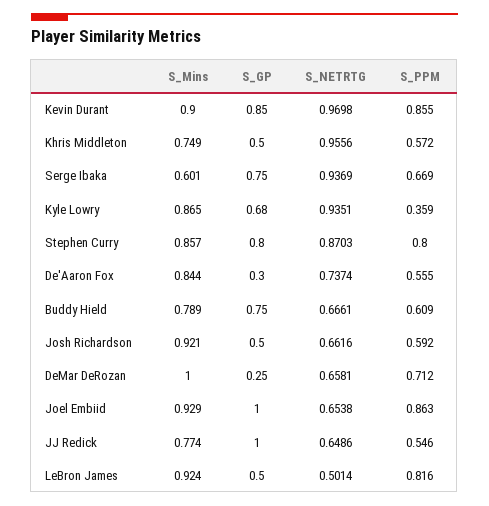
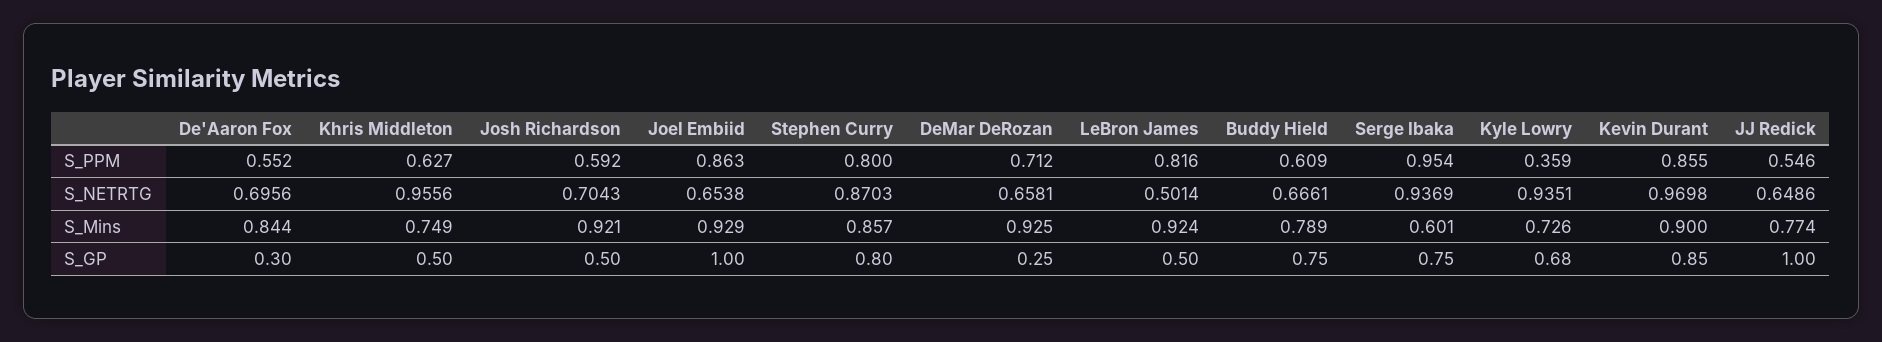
S_PPM, Khris Middleton: 0.572 -> 0.627
S_PPM, Serge Ibaka: 0.669 -> 0.954
S_Mins, Kyle Lowry: 0.865 -> 0.726
S_NETRTG, De'Aaron Fox: 0.7374 -> 0.6956
S_PPM, De'Aaron Fox: 0.555 -> 0.552
S_NETRTG, Josh Richardson: 0.6616 -> 0.7043
S_Mins, DeMar DeRozan: 1 -> 0.925

